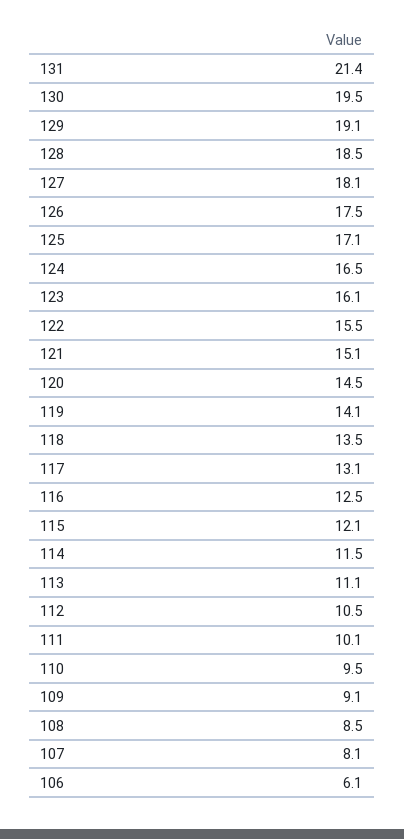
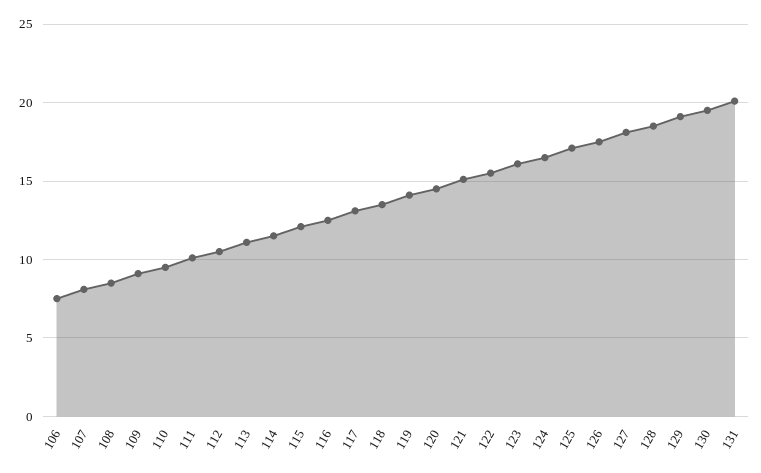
131: 21.4 -> 20
106: 6.1 -> 7.5

